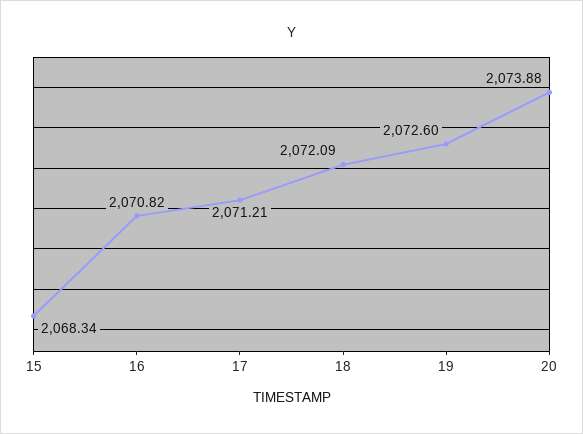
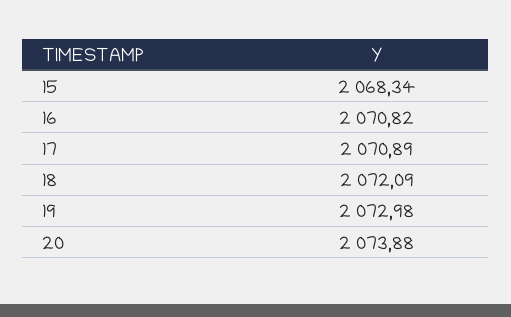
17: 2071.21 -> 2070.89
19: 2072.6 -> 2072.98

